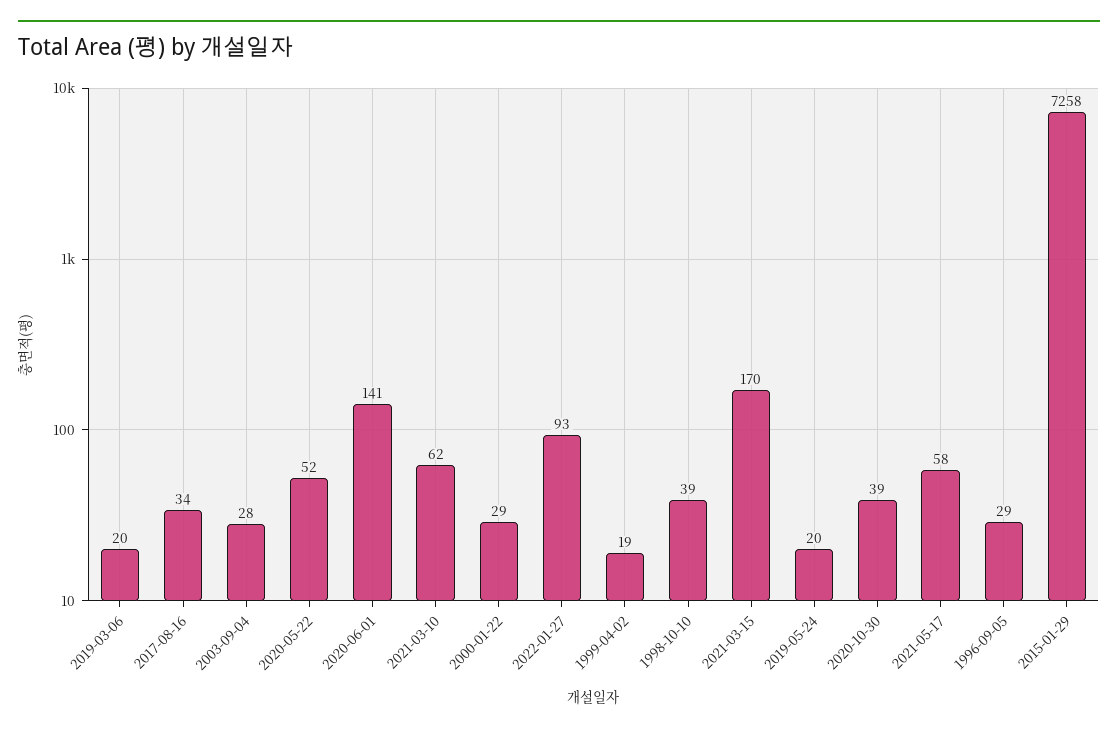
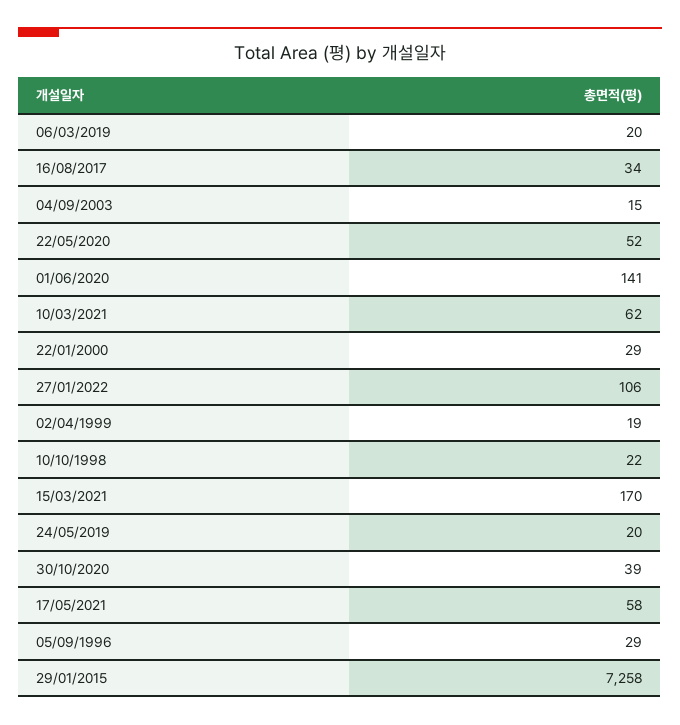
2003-09-04: 28 -> 15
2022-01-27: 93 -> 106
1998-10-10: 39 -> 22

